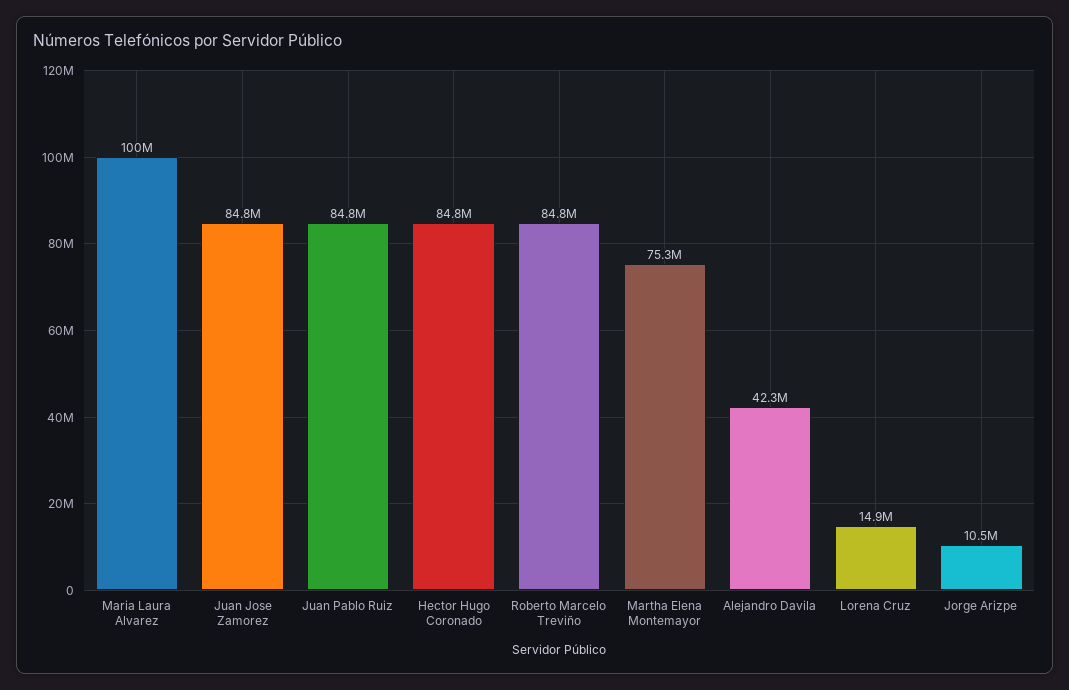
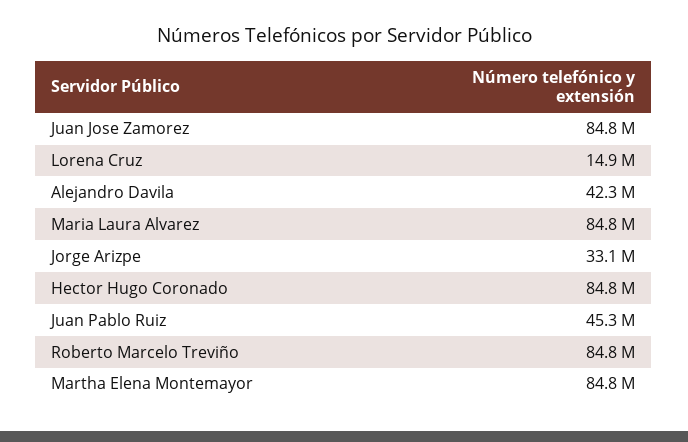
Maria Laura Alvarez: 100000000 -> 84800000
Juan Pablo Ruiz: 84800000 -> 45300000
Martha Elena Montemayor: 75300000 -> 84800000
Jorge Arizpe: 10500000 -> 33100000

